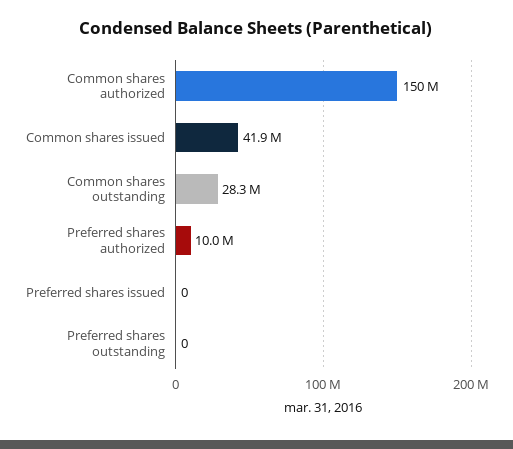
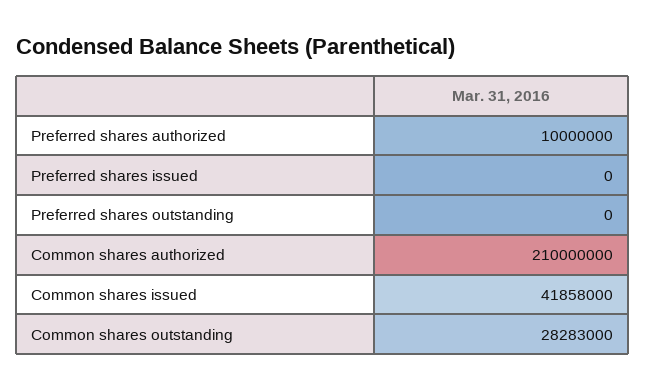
Common shares authorized: 150000000 -> 210000000

